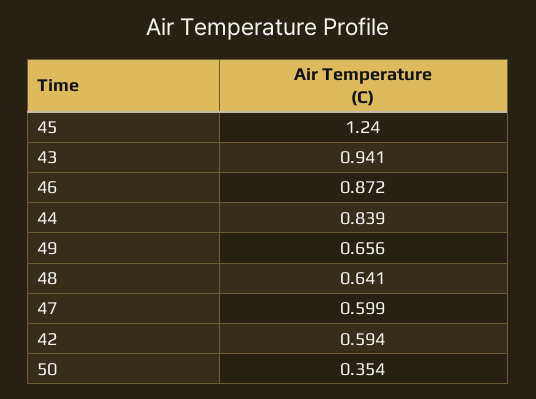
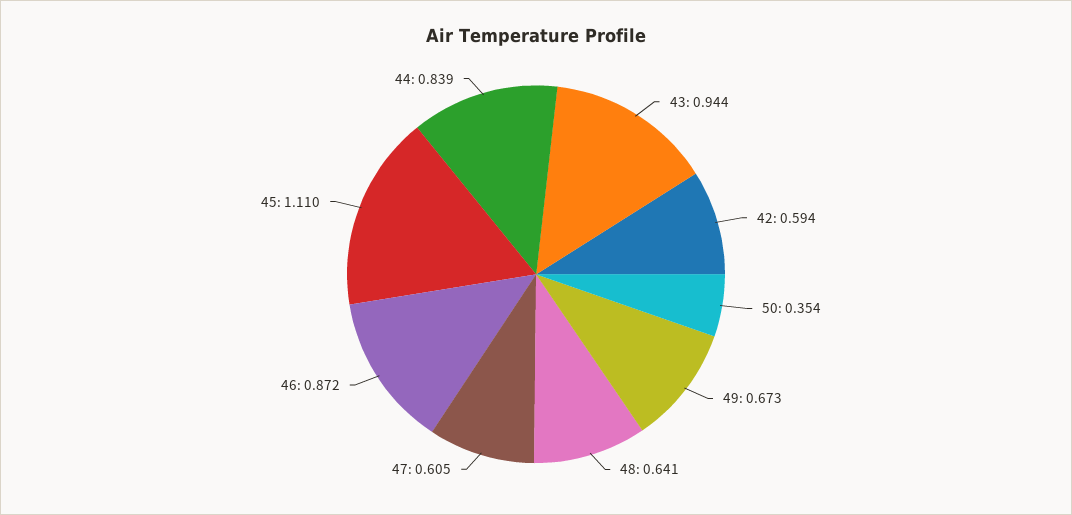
45: 1.24 -> 1.11
43: 0.941 -> 0.944
49: 0.656 -> 0.673
47: 0.599 -> 0.605

